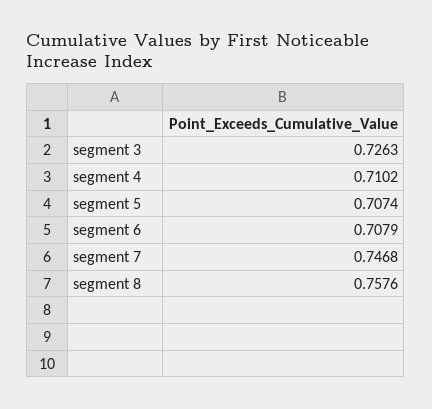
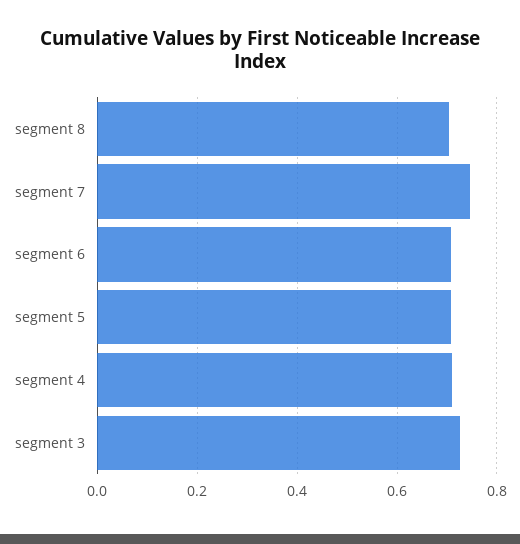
segment 8: 0.7576 -> 0.7

